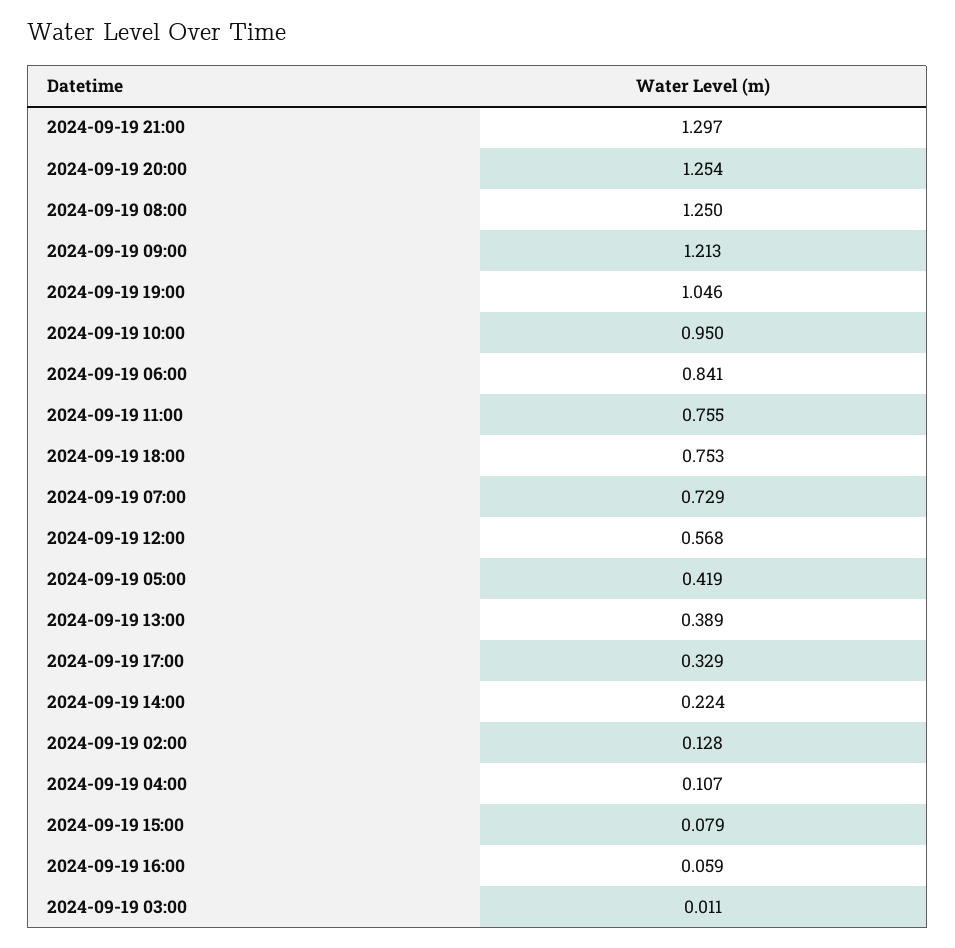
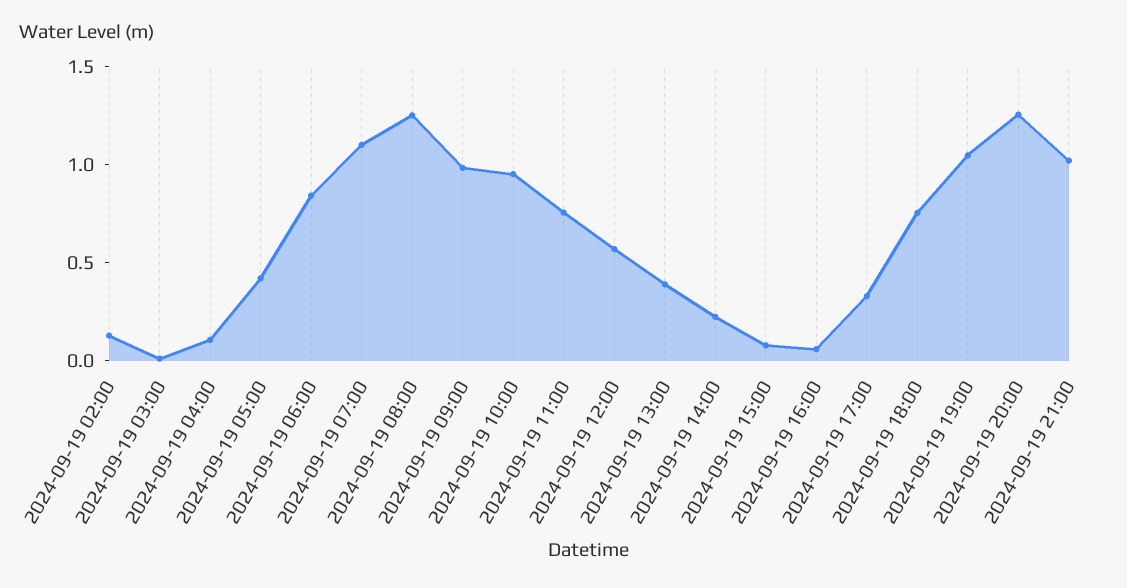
2024-09-19 21:00: 1.297 -> 1
2024-09-19 09:00: 1.213 -> 1
2024-09-19 07:00: 0.729 -> 1.1

